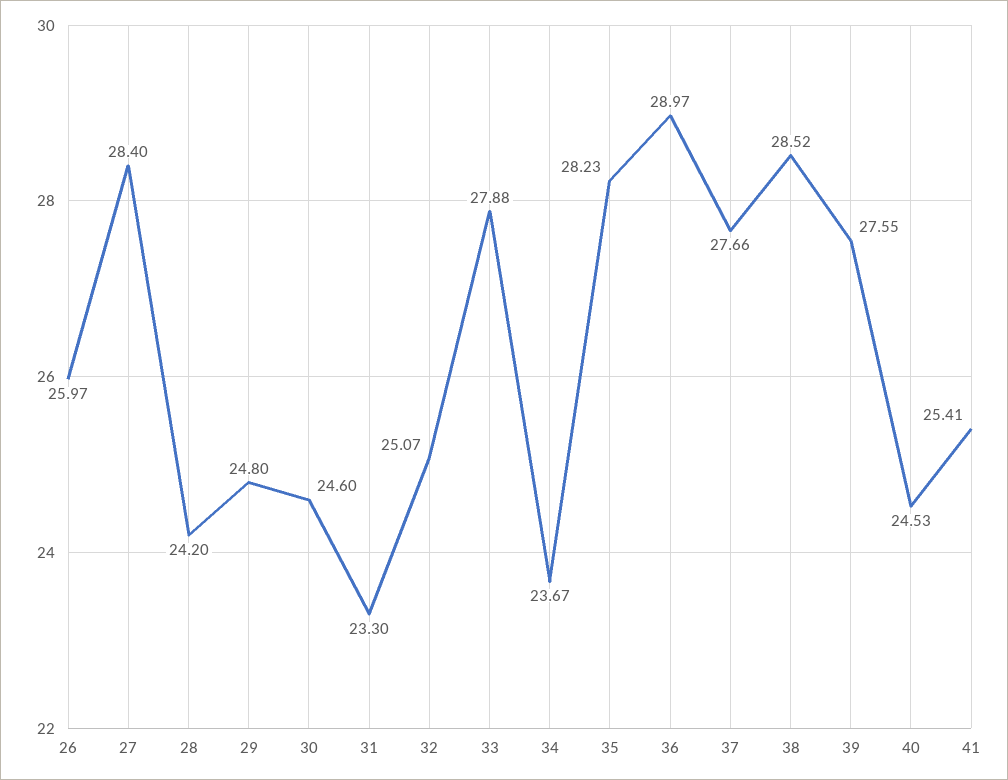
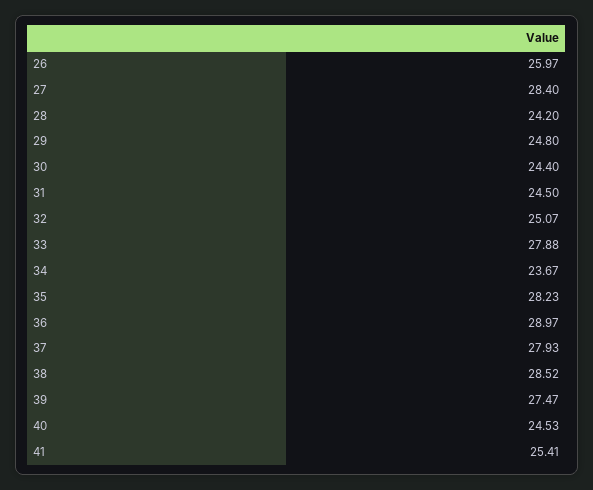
30: 24.6 -> 24.4
31: 23.3 -> 24.5
37: 27.66 -> 27.93
39: 27.55 -> 27.47

